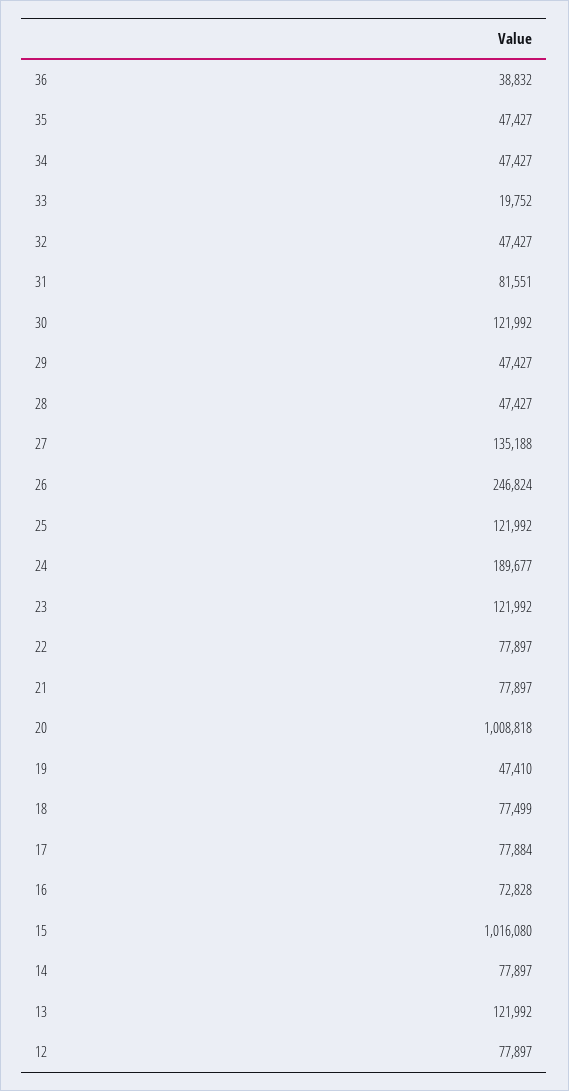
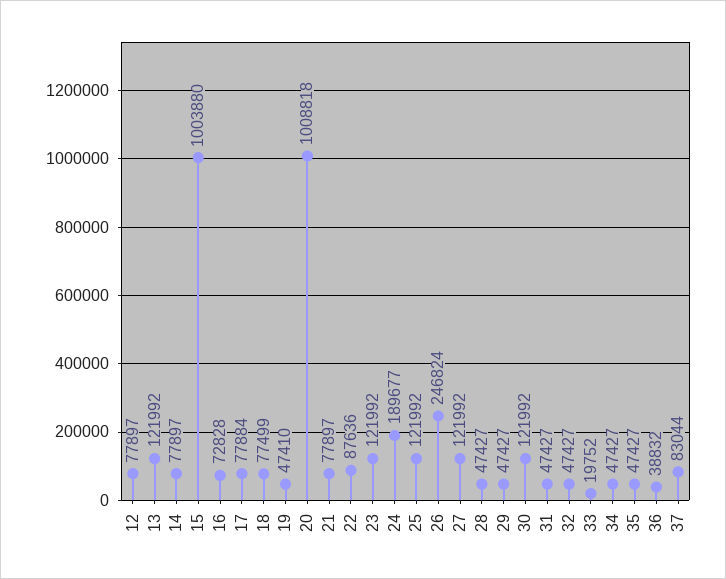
31: 81551 -> 47427
27: 135188 -> 121992
22: 77897 -> 87636
15: 1016080 -> 1003880
37: none -> 83044

